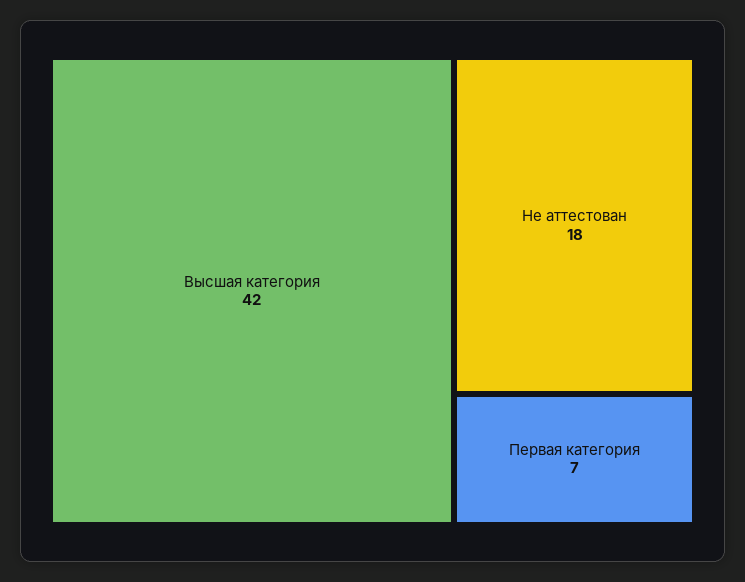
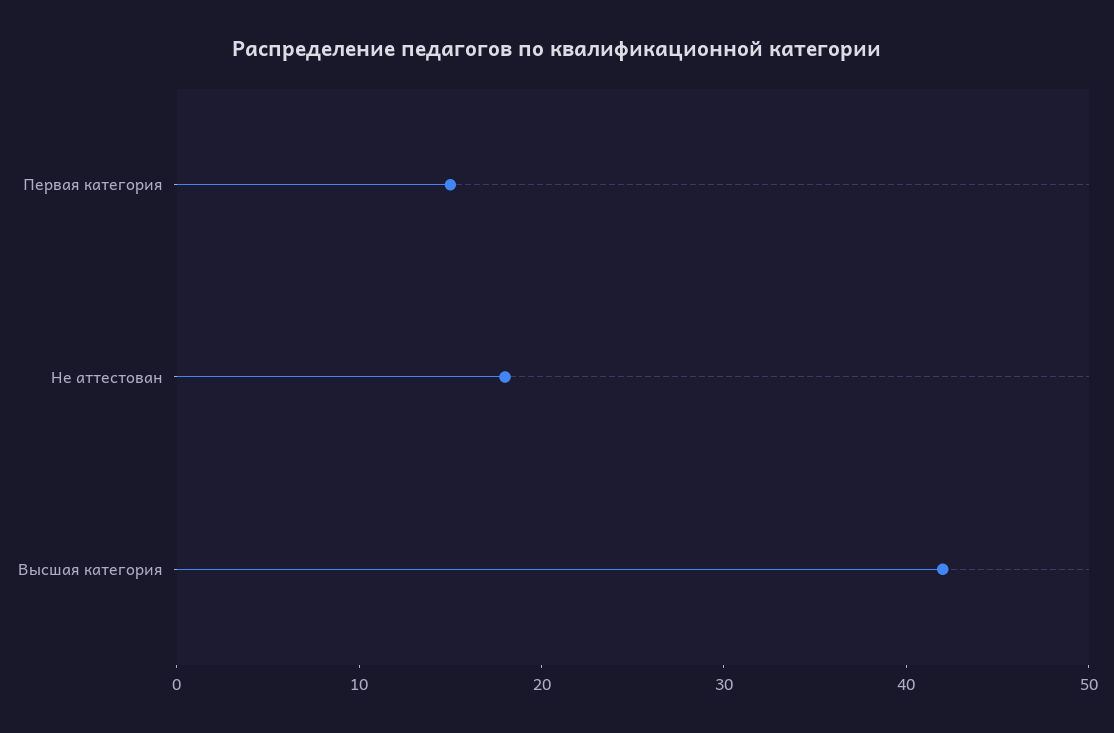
Первая категория: 7 -> 15

